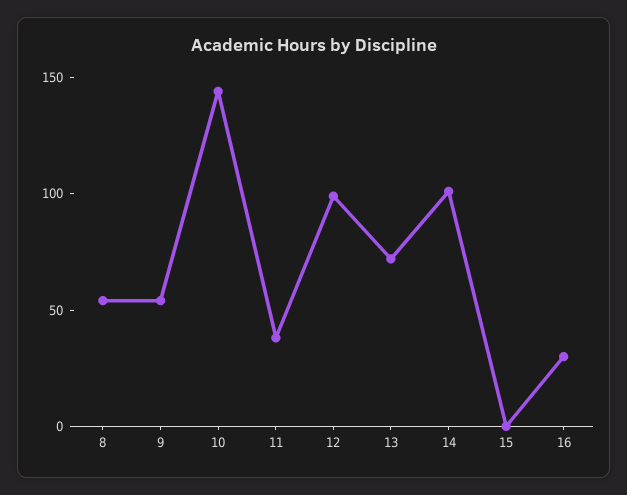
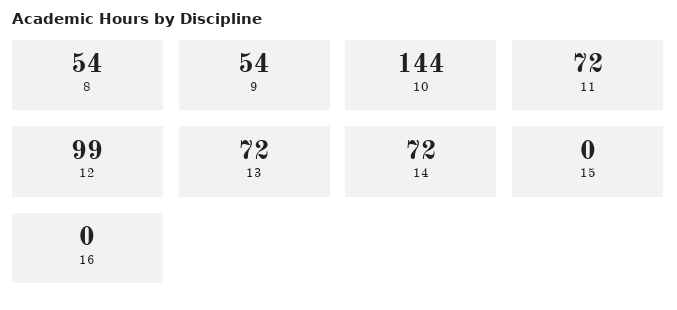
11: 40 -> 72
14: 100 -> 72
16: 30 -> 0

